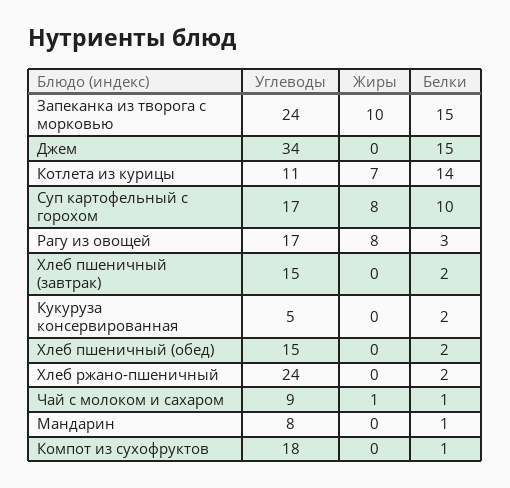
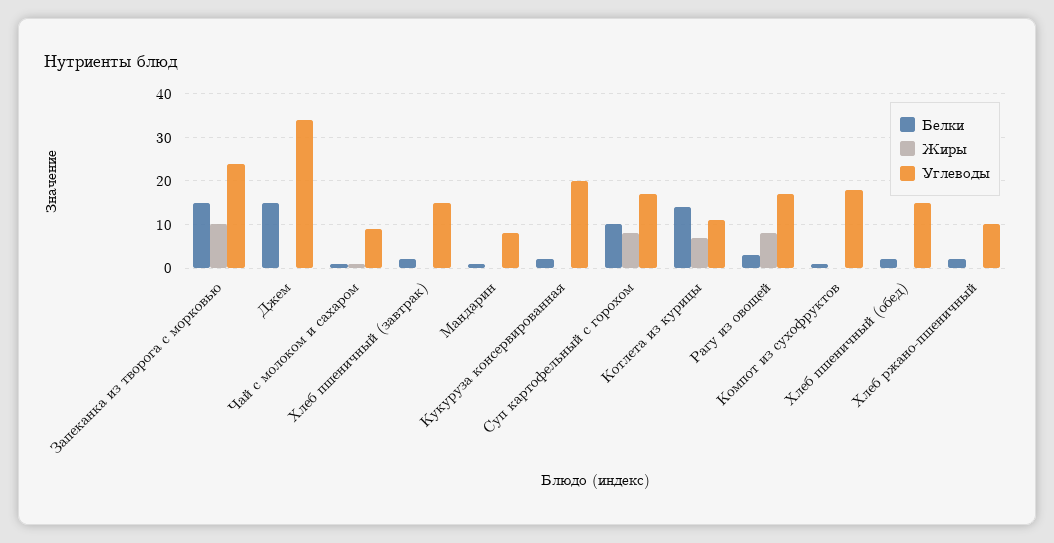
Углеводы, Кукуруза консервированная: 5 -> 20
Углеводы, Хлеб ржано-пшеничный: 24 -> 10

